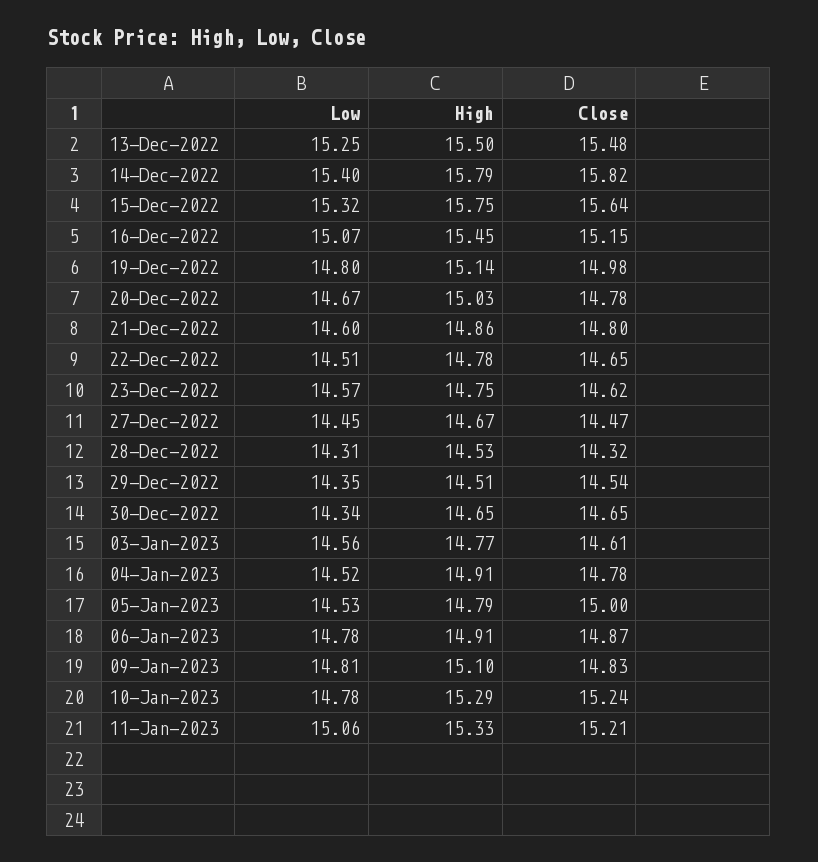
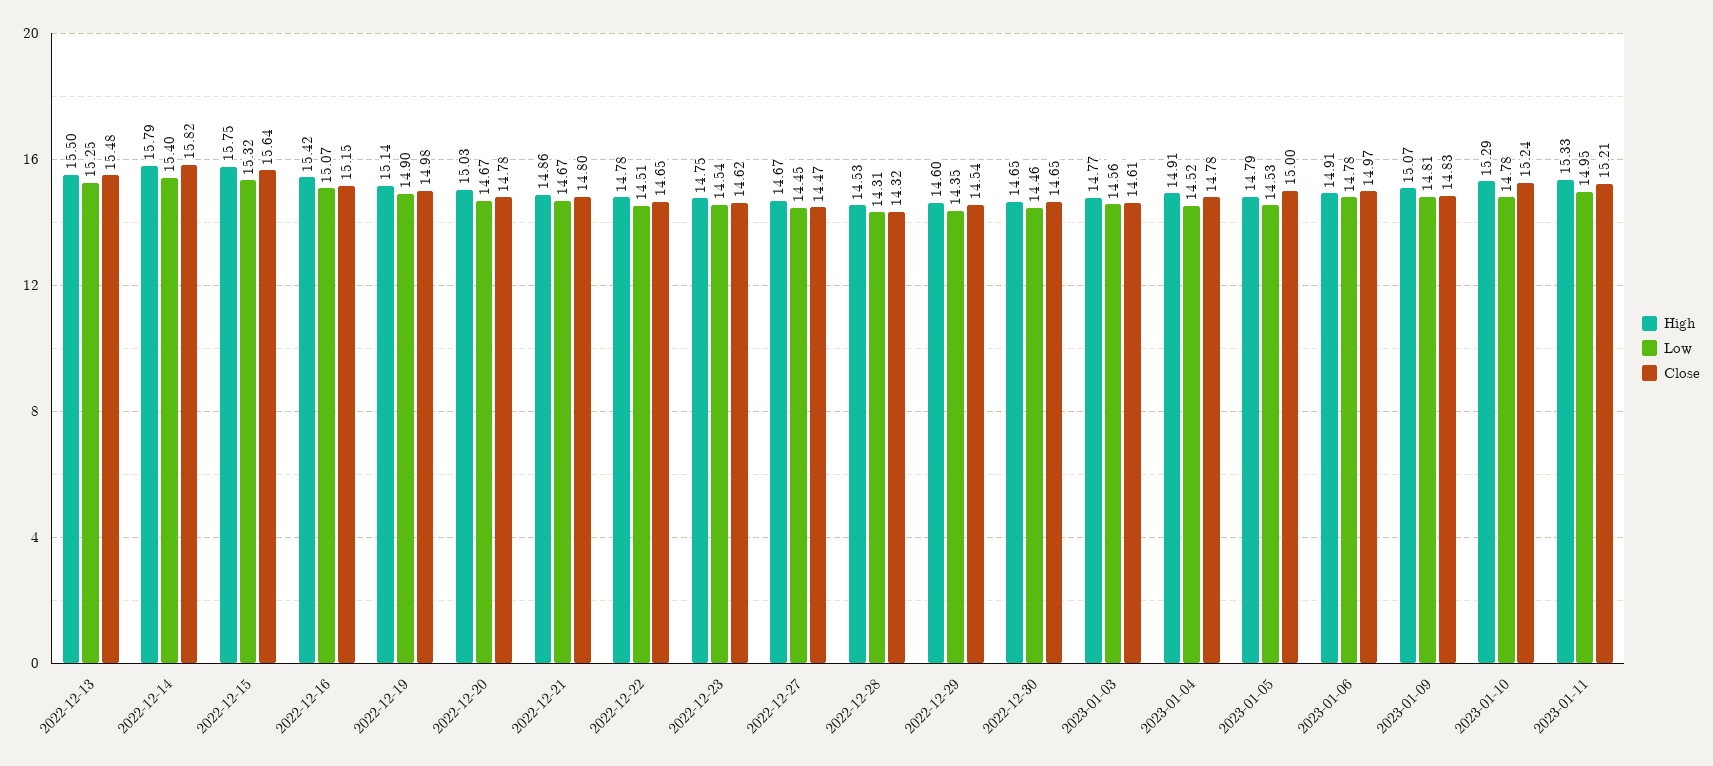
High, 16-Dec-2022: 15.45 -> 15.42
Low, 19-Dec-2022: 14.8 -> 14.9
Low, 21-Dec-2022: 14.6 -> 14.67
Low, 23-Dec-2022: 14.57 -> 14.54
High, 29-Dec-2022: 14.51 -> 14.6
Low, 30-Dec-2022: 14.34 -> 14.46
Close, 06-Jan-2023: 14.87 -> 14.97
High, 09-Jan-2023: 15.1 -> 15.07
Low, 11-Jan-2023: 15.06 -> 14.95

